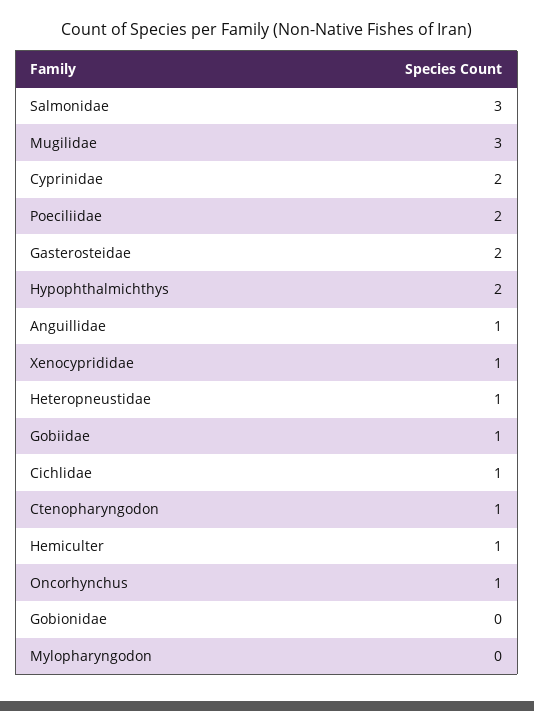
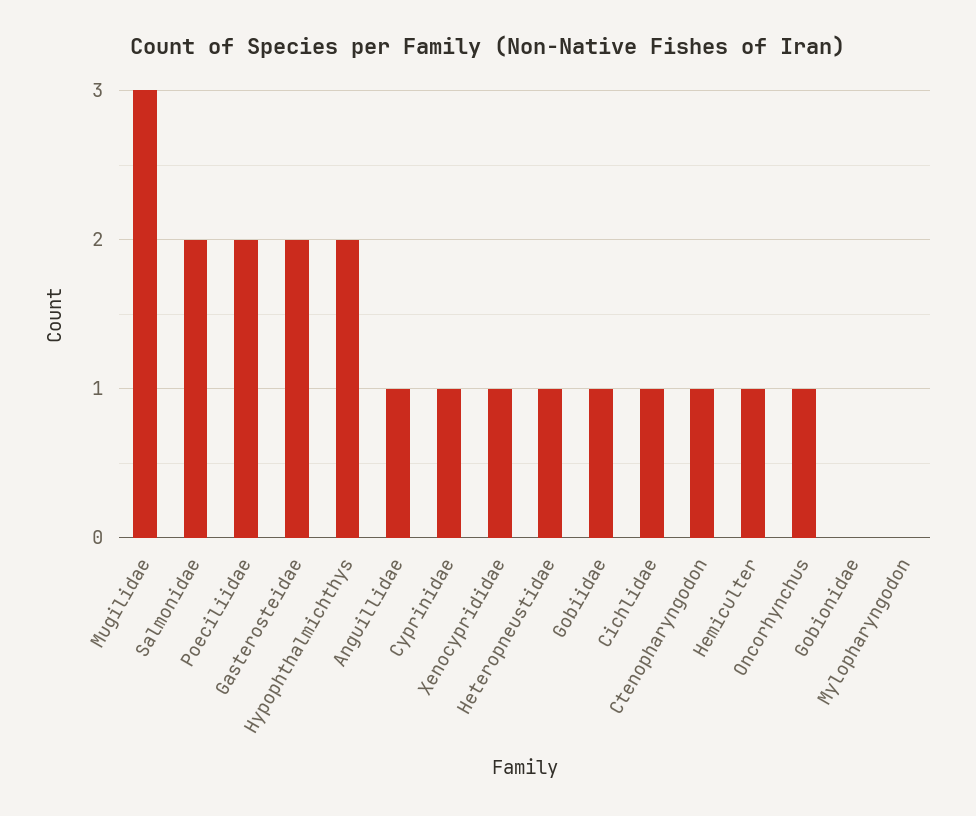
Salmonidae: 3 -> 2
Cyprinidae: 2 -> 1

